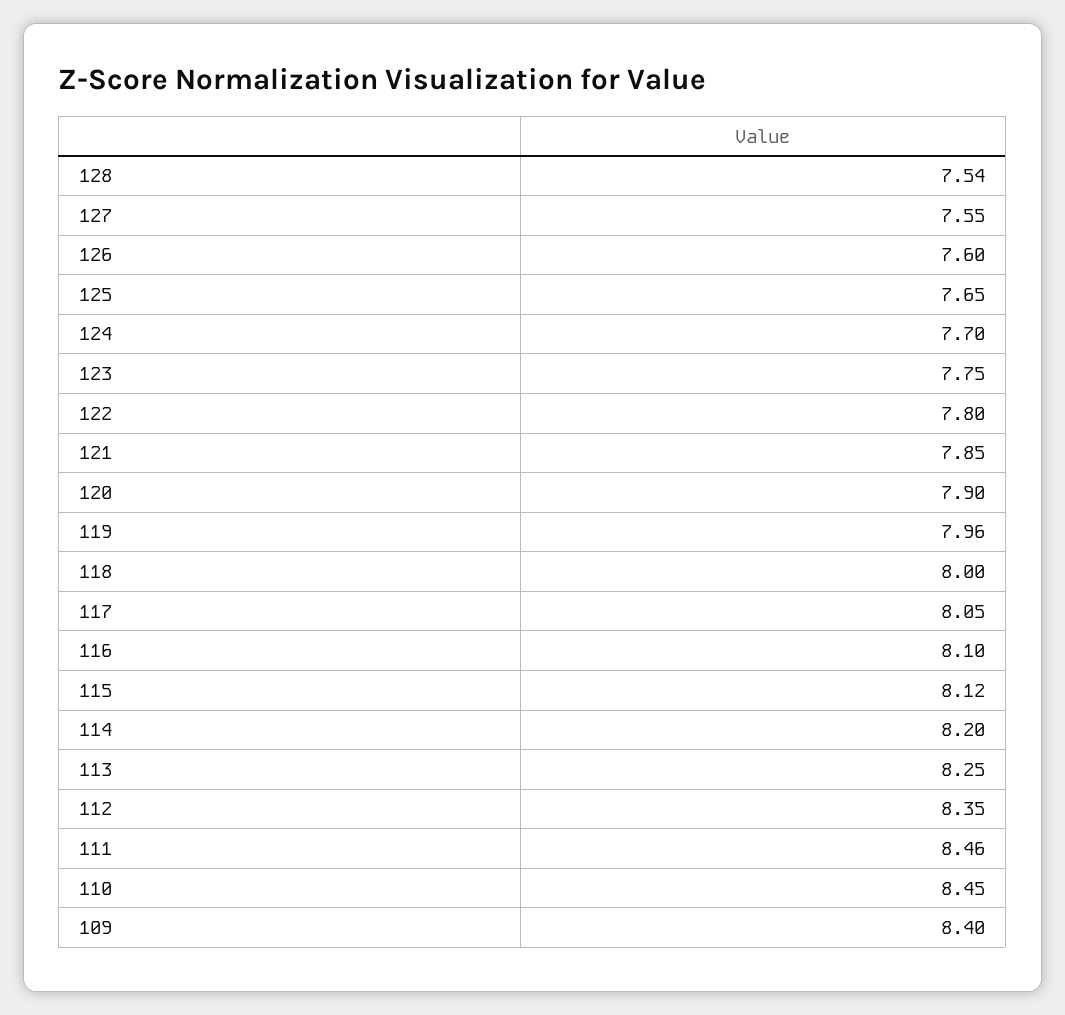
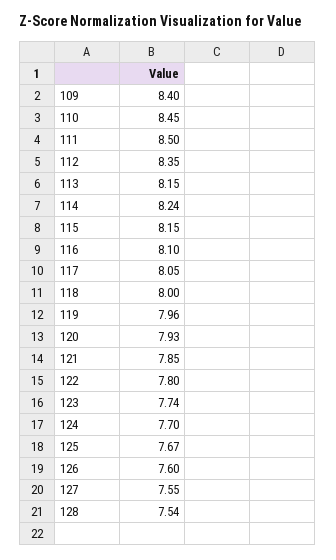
125: 7.65 -> 7.67
123: 7.75 -> 7.74
120: 7.9 -> 7.93
115: 8.12 -> 8.15
114: 8.2 -> 8.24
113: 8.25 -> 8.15
111: 8.46 -> 8.5

